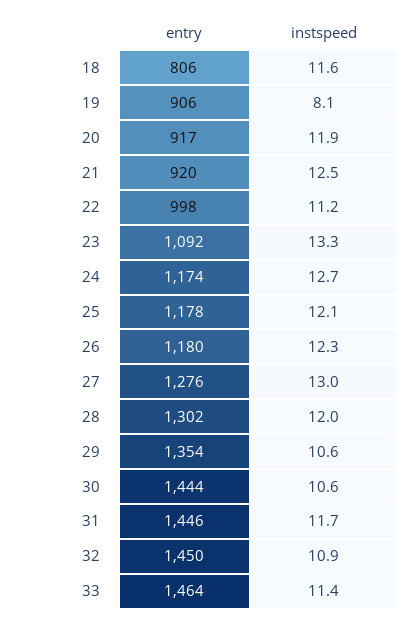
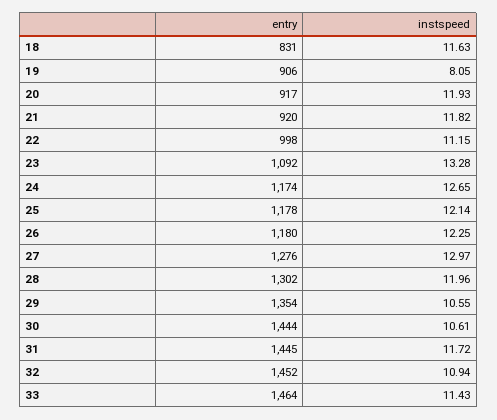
entry, 18: 806 -> 831
instspeed, 21: 12.5 -> 11.82
entry, 31: 1446 -> 1445
entry, 32: 1450 -> 1452

